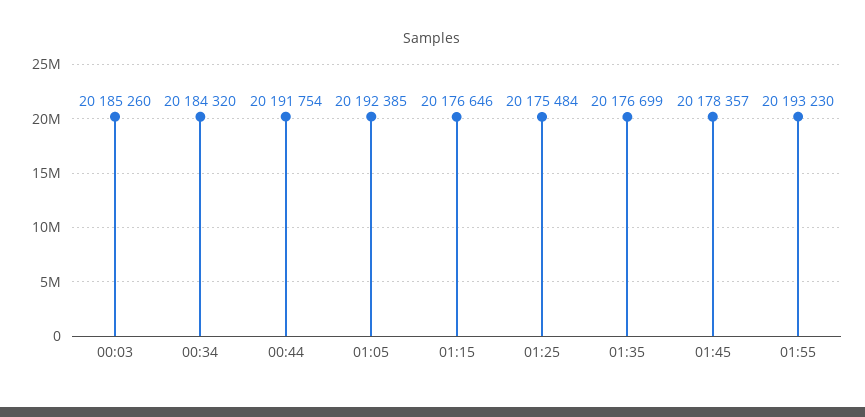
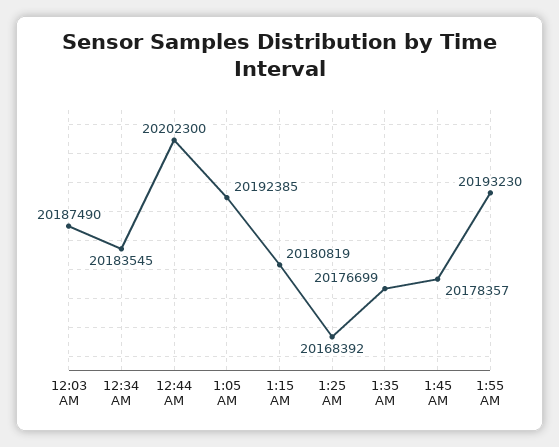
00:03: 20185260 -> 20187490
00:34: 20184320 -> 20183545
00:44: 20191754 -> 20202300
01:15: 20176646 -> 20180819
01:25: 20175484 -> 20168392

